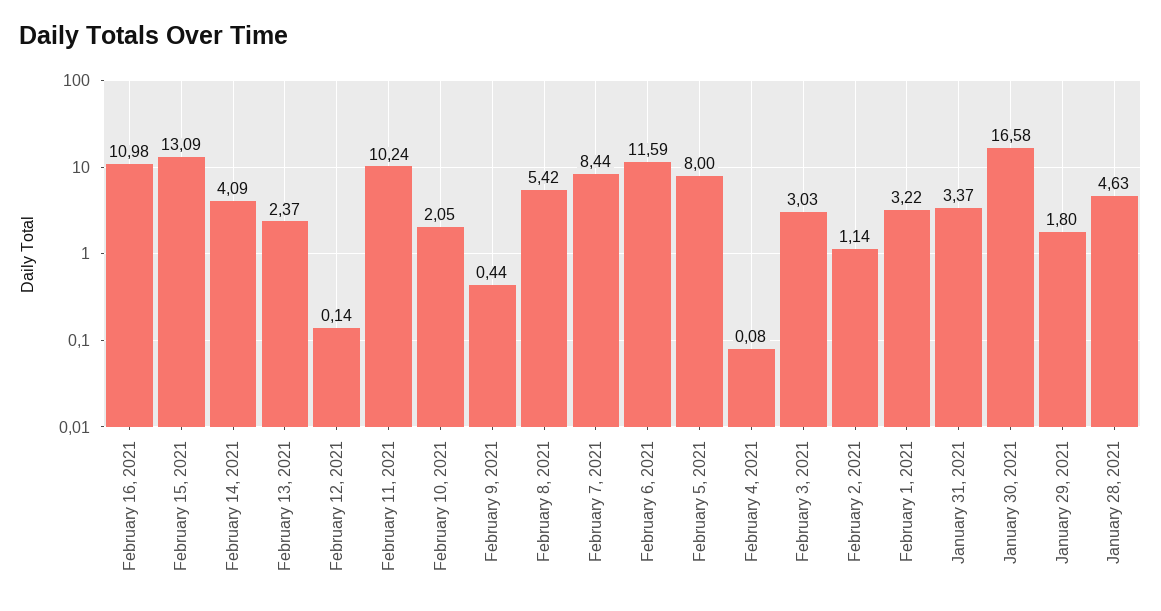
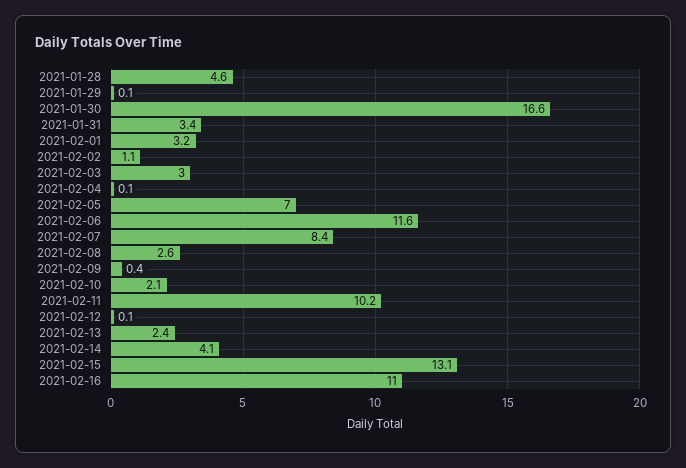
February 8, 2021: 5.42 -> 2.6
February 5, 2021: 8 -> 7
January 29, 2021: 1.8 -> 0.1

